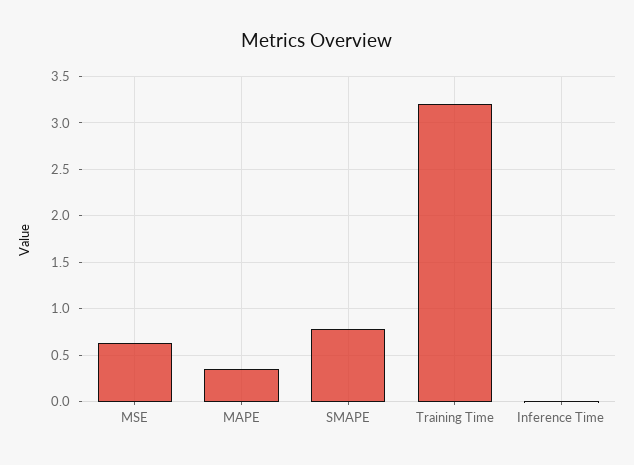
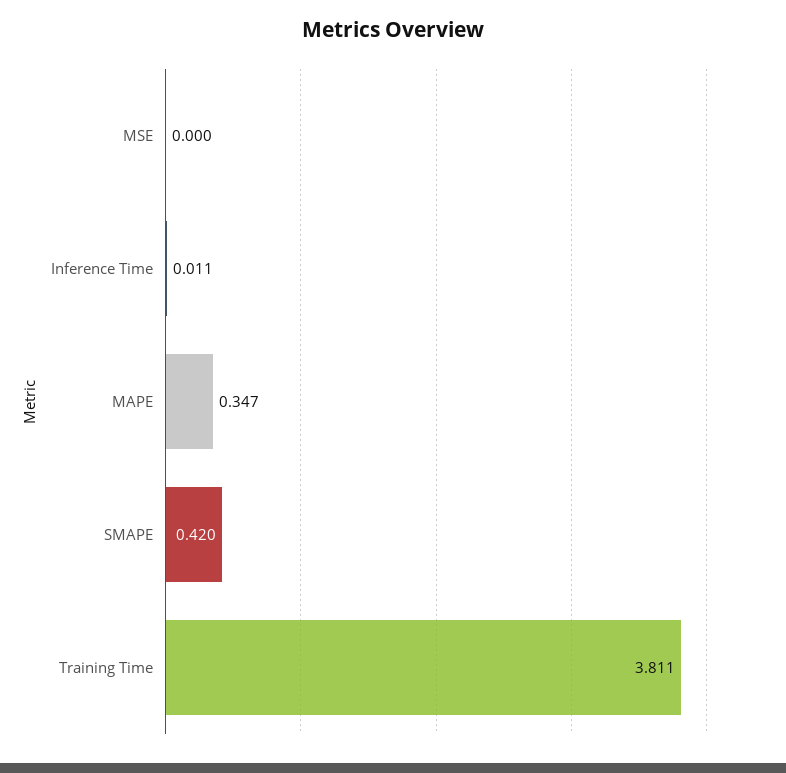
MSE: 0.6 -> 0
SMAPE: 0.8 -> 0.42
Training Time: 3.2 -> 3.811

